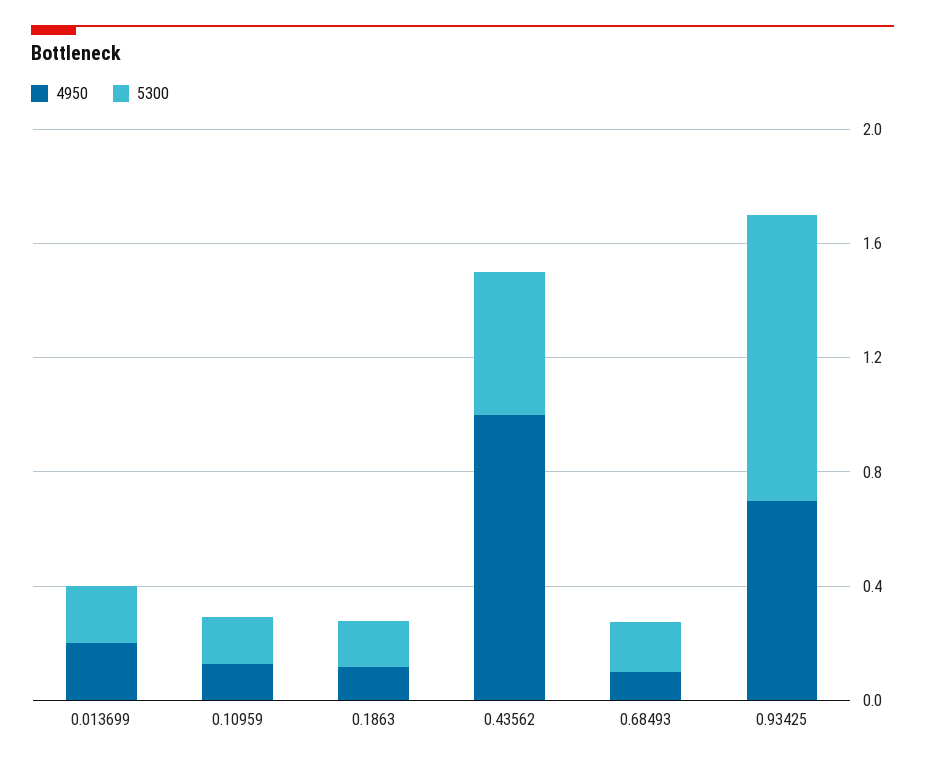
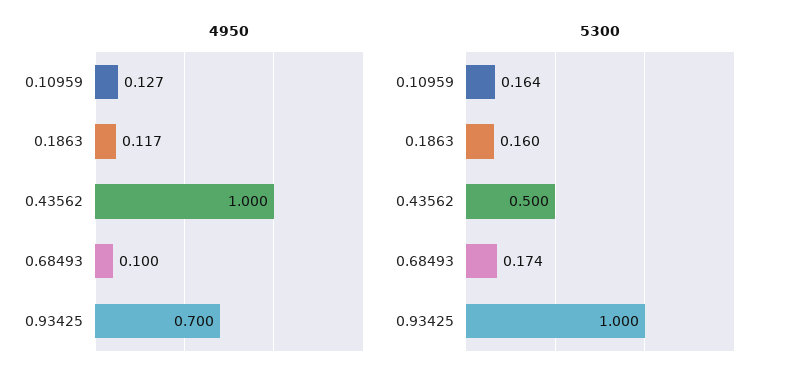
4950, 0.013699: 0.2 -> none
5300, 0.013699: 0.2 -> none

